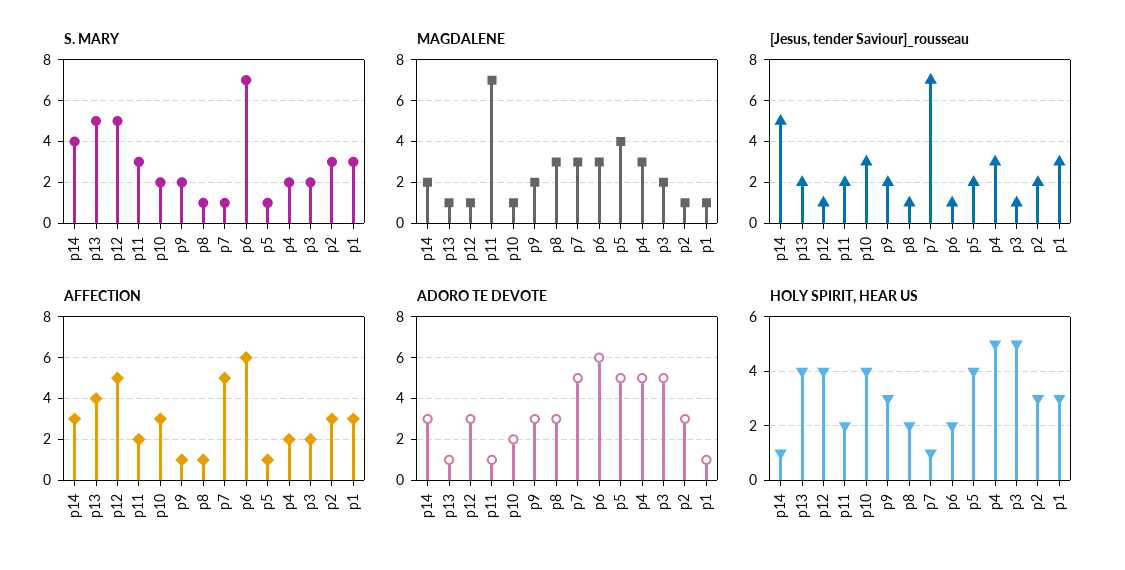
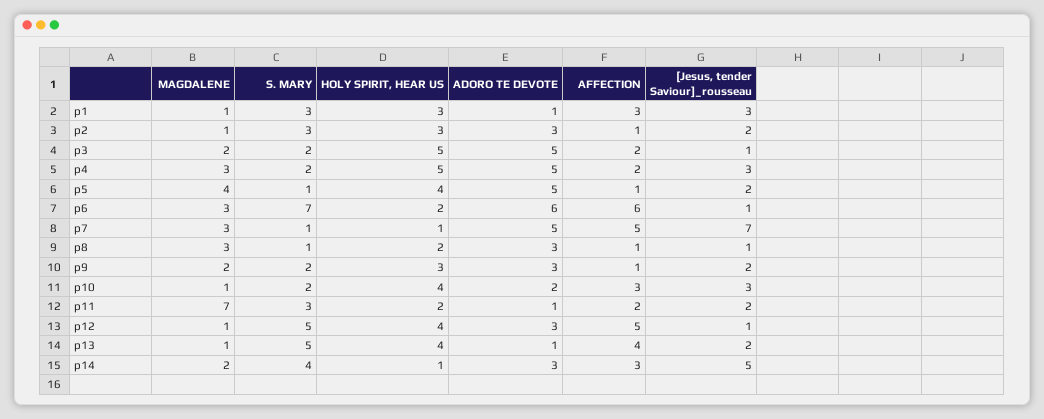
AFFECTION, p2: 3 -> 1

